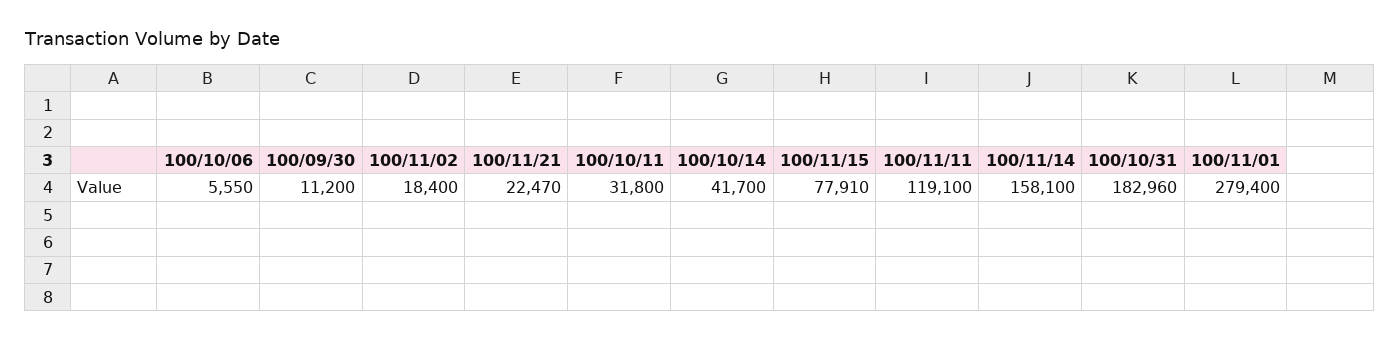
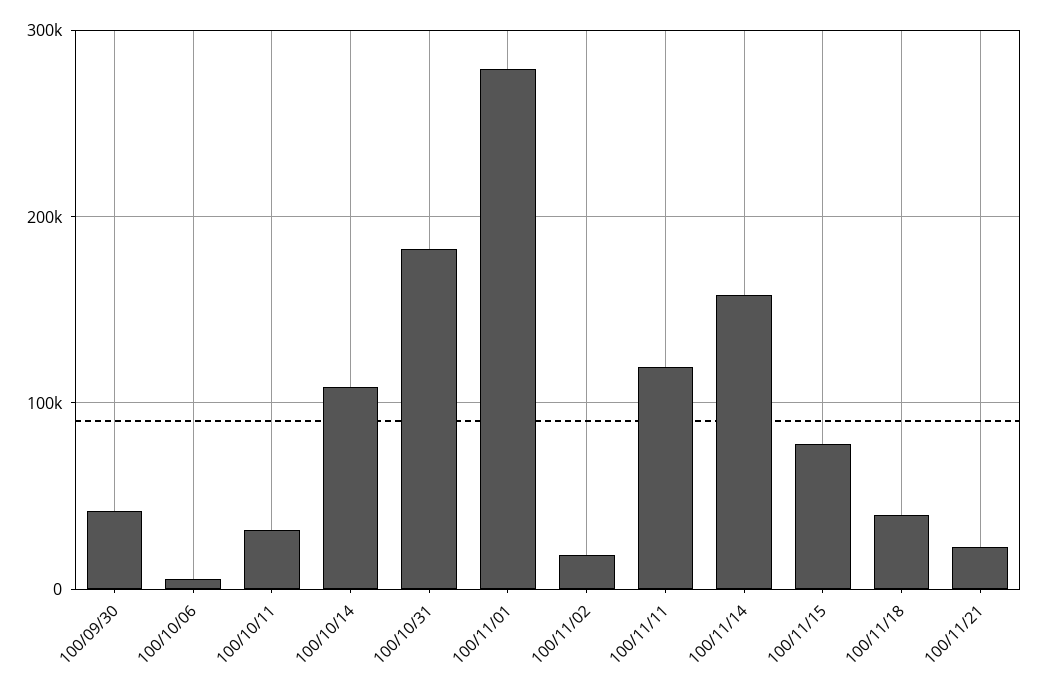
100/09/30: 11200 -> 40000
100/10/14: 41700 -> 110000
100/11/18: none -> 40000

